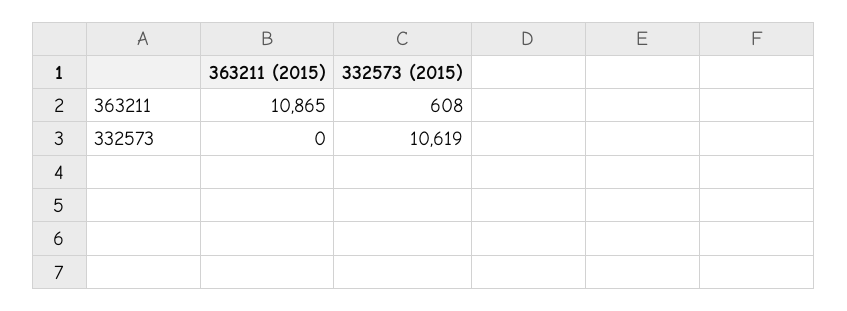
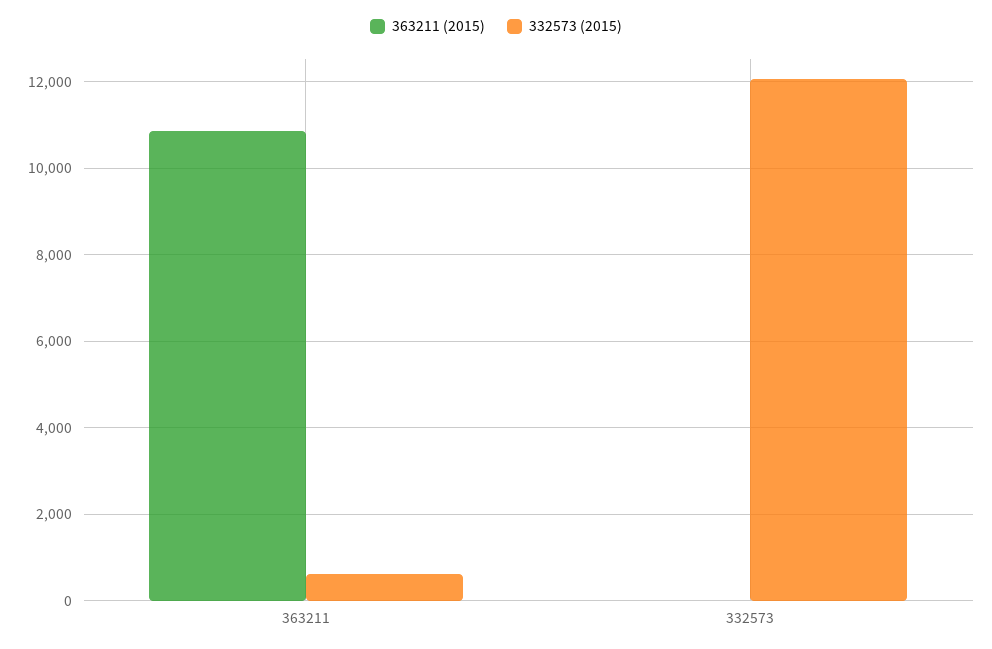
332573 (2015), 332573: 10619 -> 12000

